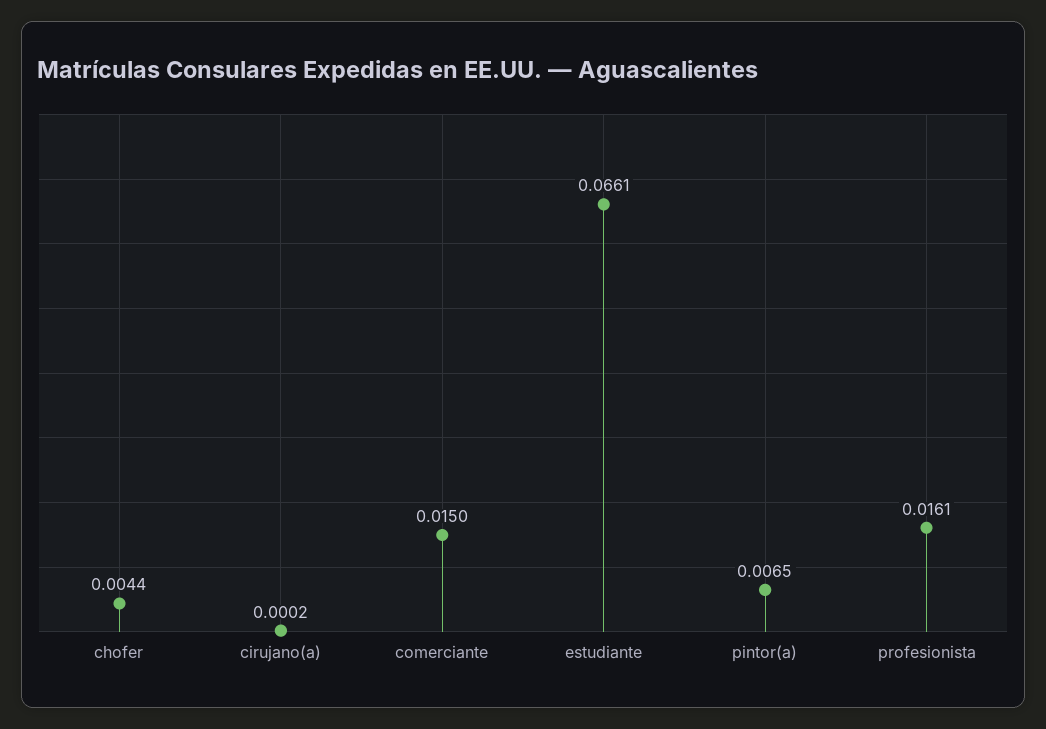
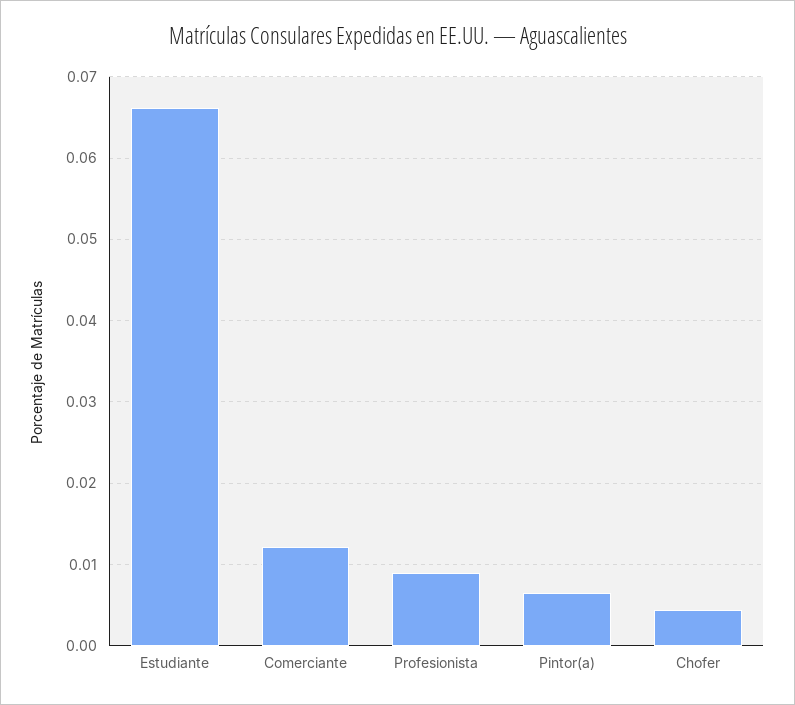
cirujano(a): 0.0002 -> none
comerciante: 0.015 -> 0.012
profesionista: 0.0161 -> 0.009

